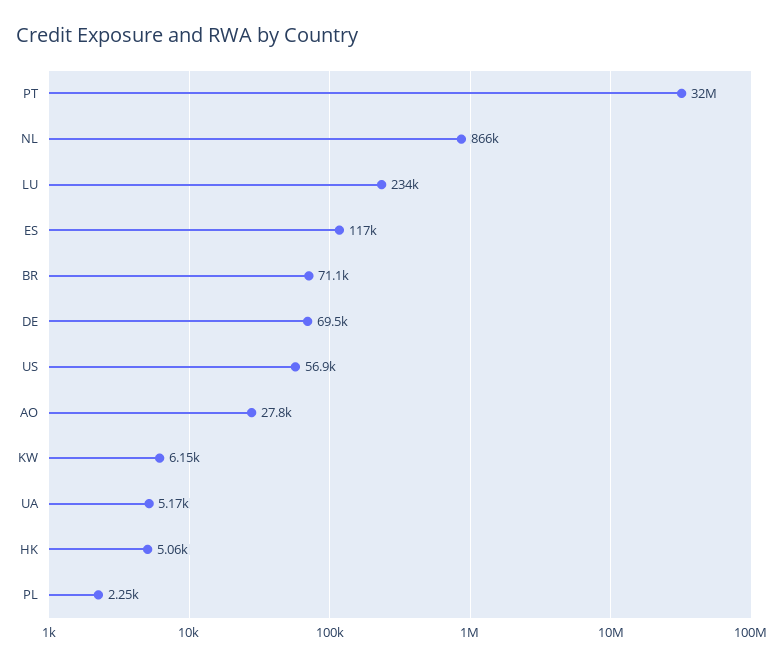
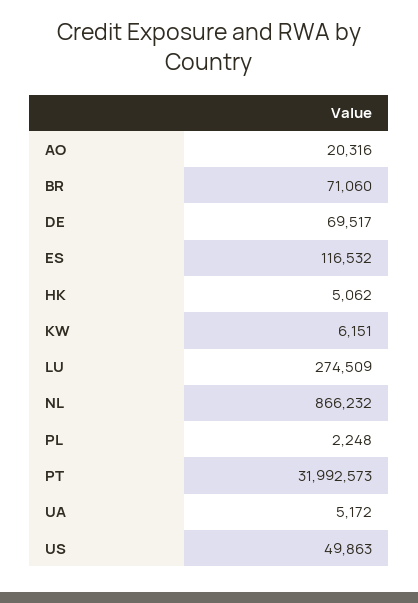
LU: 234000 -> 274509
US: 56900 -> 49863
AO: 27800 -> 20316

